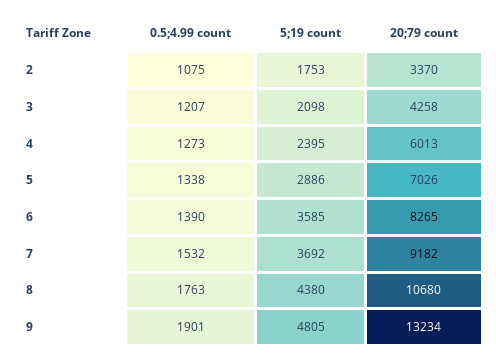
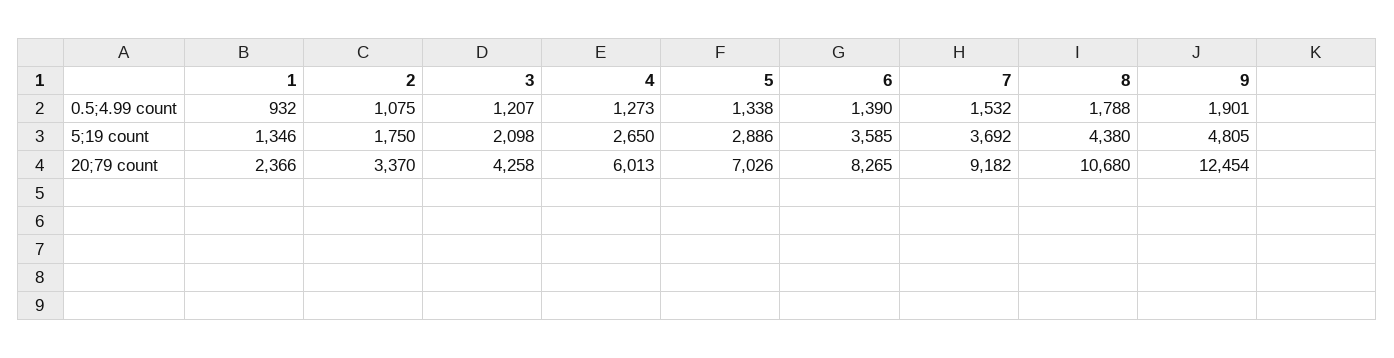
5;19 count, 2: 1753 -> 1750
5;19 count, 4: 2395 -> 2650
0.5;4.99 count, 8: 1763 -> 1788
20;79 count, 9: 13234 -> 12454
0.5;4.99 count, 1: none -> 932
5;19 count, 1: none -> 1346
20;79 count, 1: none -> 2366

